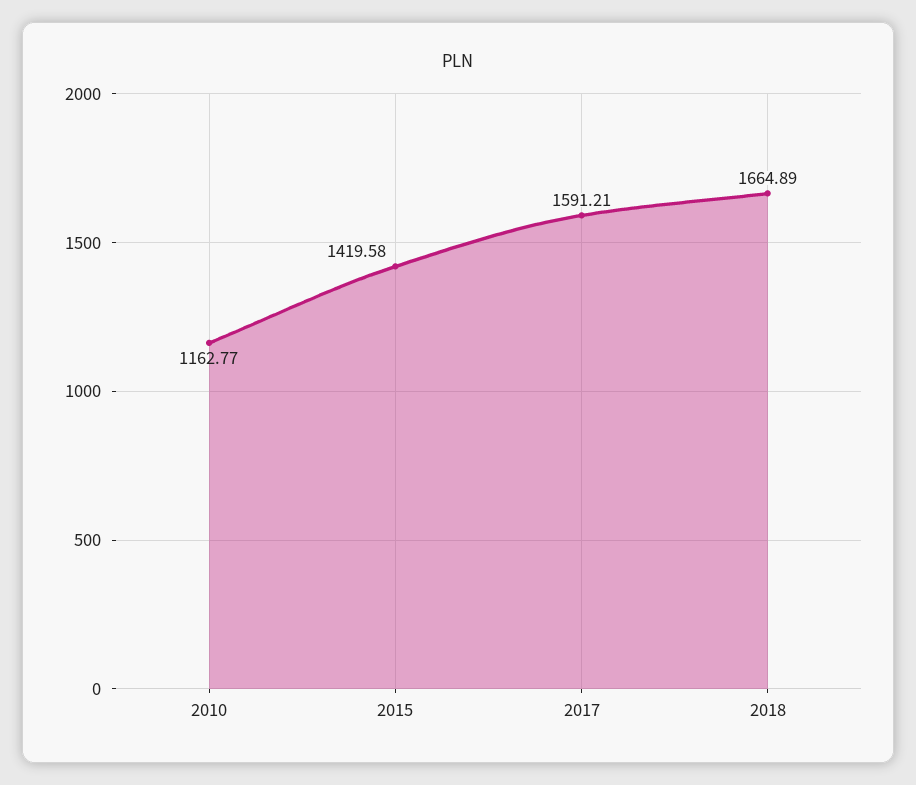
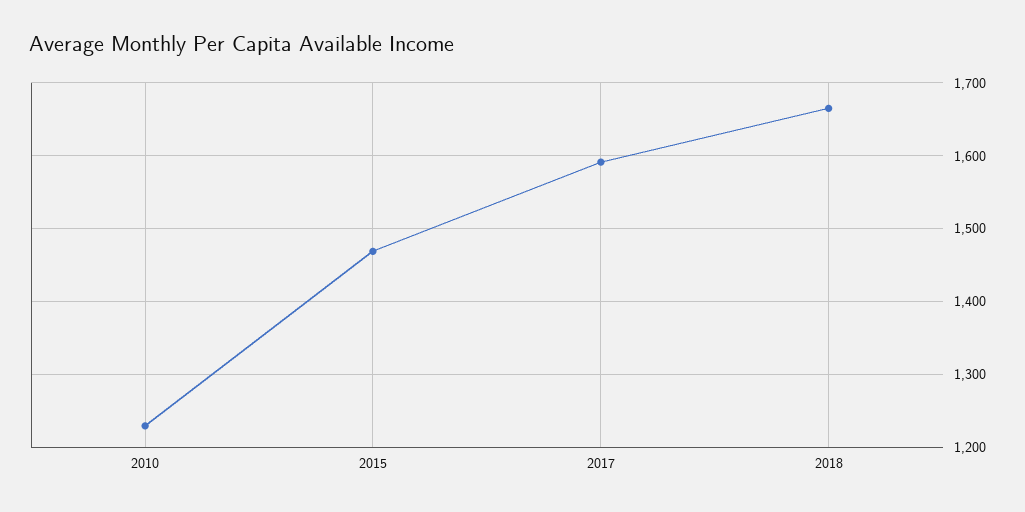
2010: 1162.77 -> 1230
2015: 1419.58 -> 1470

